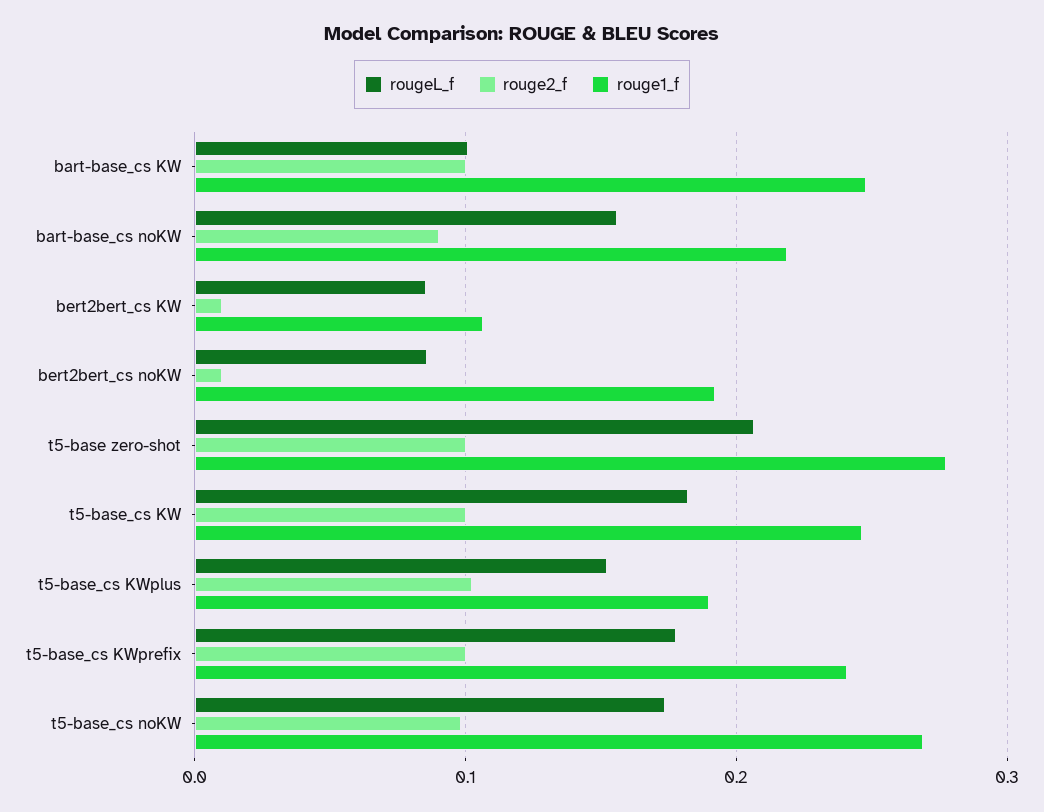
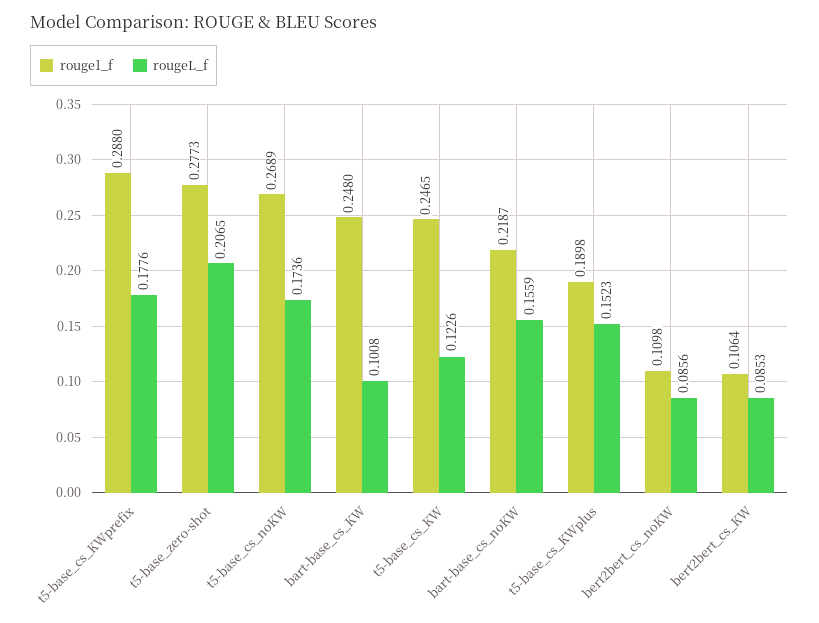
rouge2_f, bart-base_cs KW: 0.1 -> none
rouge2_f, bart-base_cs noKW: 0.09 -> none
rouge2_f, bert2bert_cs KW: 0.01 -> none
rouge2_f, bert2bert_cs noKW: 0.01 -> none
rouge1_f, bert2bert_cs noKW: 0.19 -> 0.1098
rouge2_f, t5-base zero-shot: 0.1 -> none
rougeL_f, t5-base_cs KW: 0.18 -> 0.1226
rouge2_f, t5-base_cs KW: 0.1 -> none
rouge2_f, t5-base_cs KWplus: 0.1 -> none
rouge2_f, t5-base_cs KWprefix: 0.1 -> none
rouge1_f, t5-base_cs KWprefix: 0.24 -> 0.288
rouge2_f, t5-base_cs noKW: 0.1 -> none

